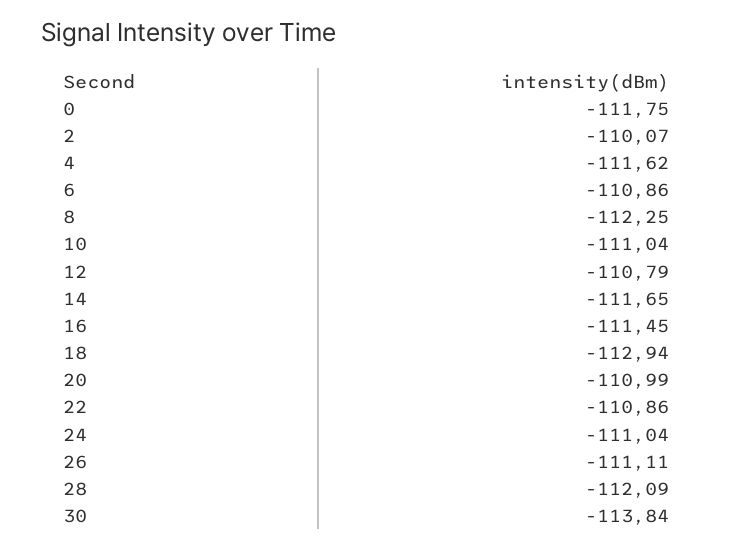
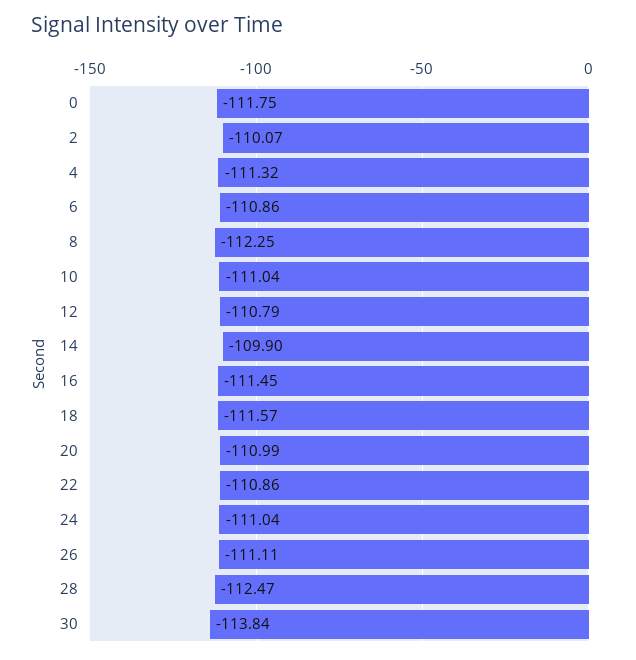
4: -111.62 -> -111.32
14: -111.65 -> -109.9
18: -112.94 -> -111.57
28: -112.09 -> -112.47

